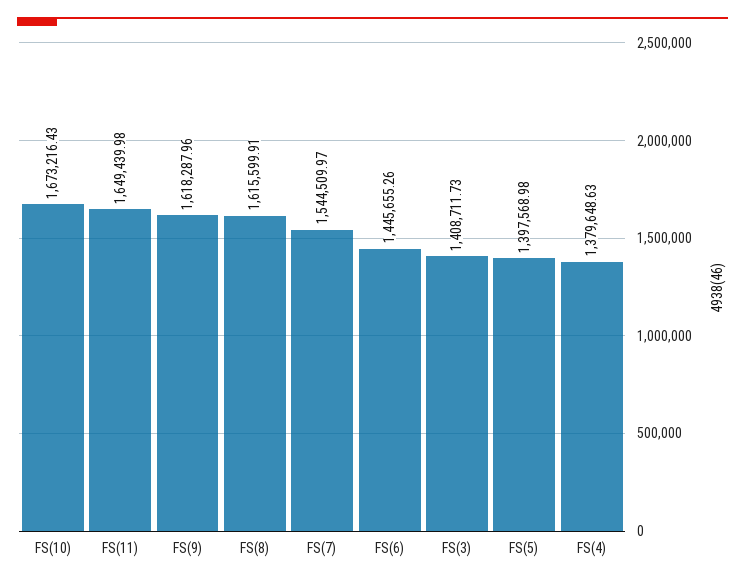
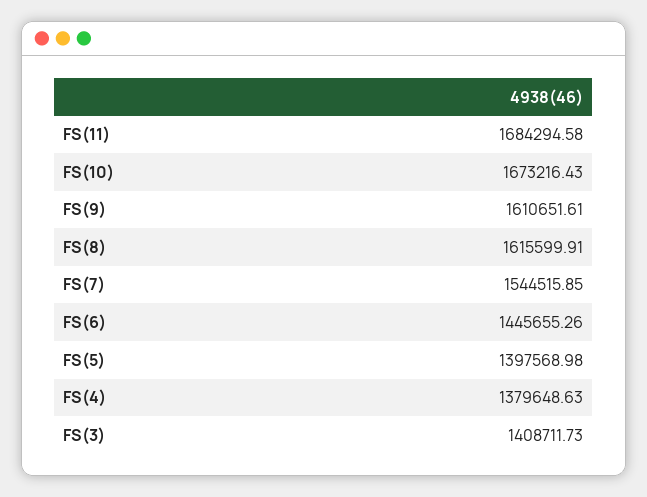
FS(11): 1649439.98 -> 1684294.58
FS(9): 1618287.96 -> 1610651.61
FS(7): 1544509.97 -> 1544515.85

